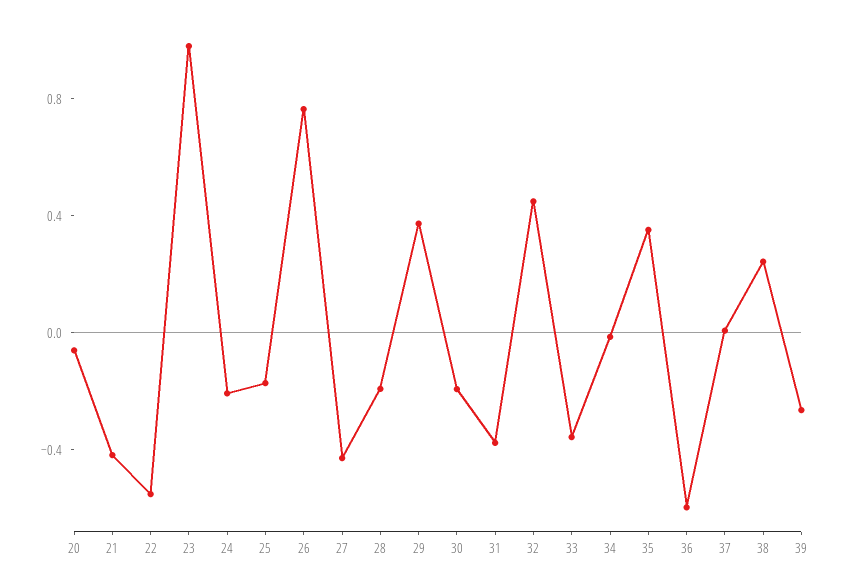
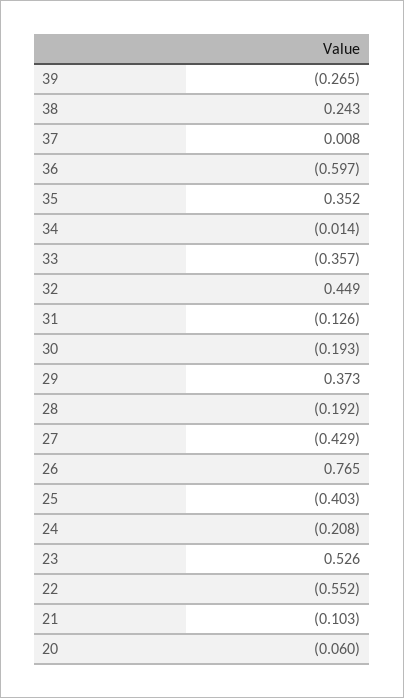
21: -0.4 -> -0.103
23: 1 -> 0.526
25: -0.2 -> -0.403
31: -0.4 -> -0.126

